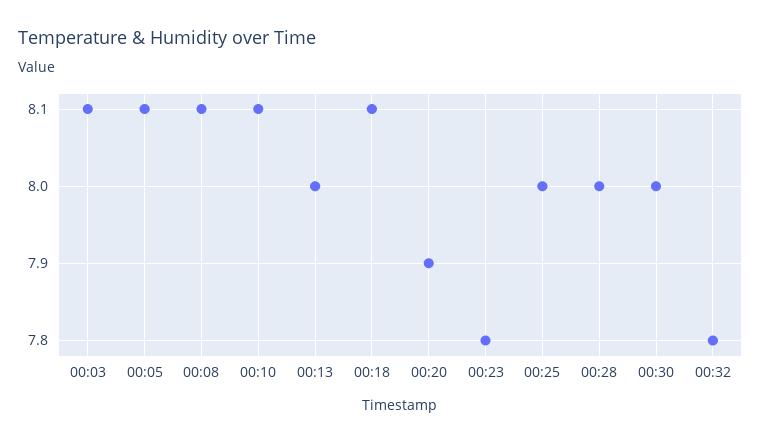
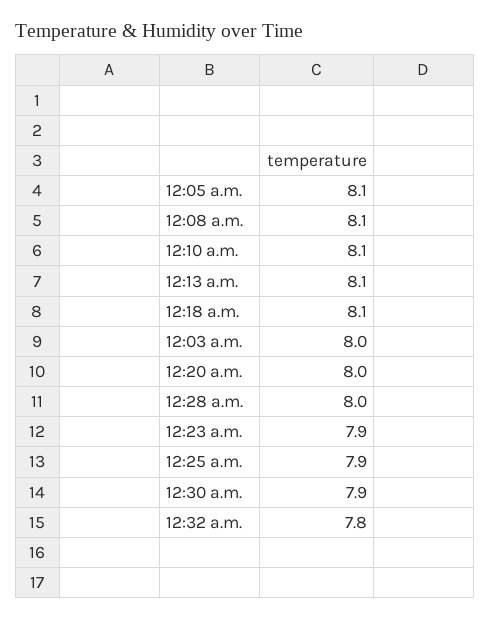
00:03: 8.1 -> 8
00:13: 8 -> 8.1
00:20: 7.9 -> 8
00:23: 7.8 -> 7.9
00:25: 8 -> 7.9
00:30: 8 -> 7.9

